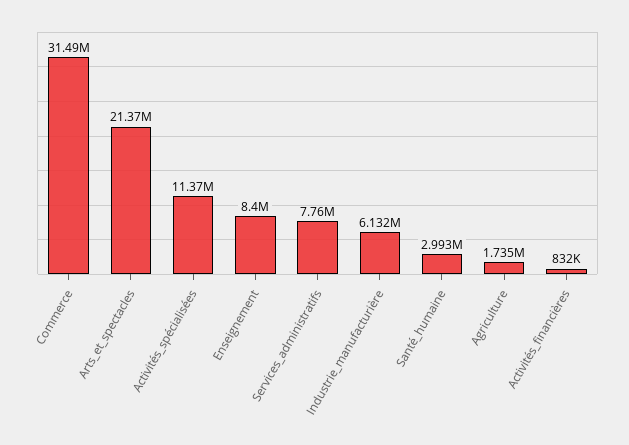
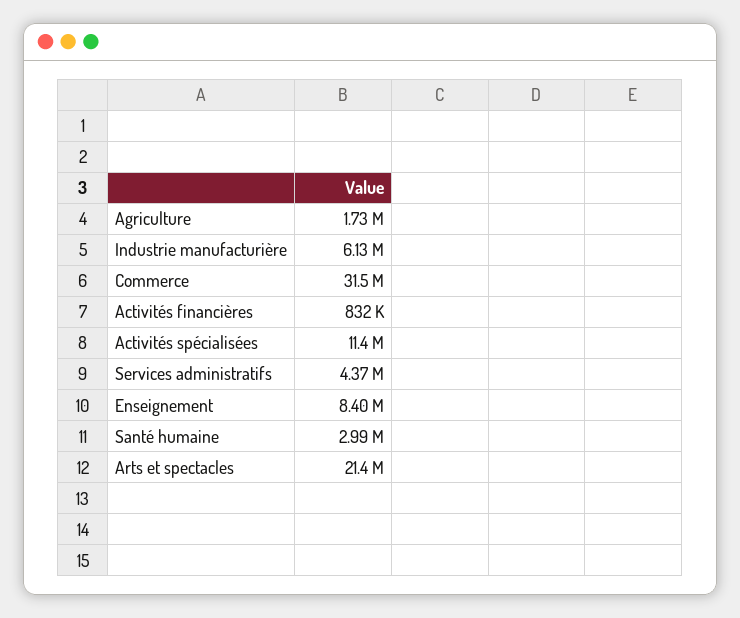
Services_administratifs: 7760000 -> 4370000

